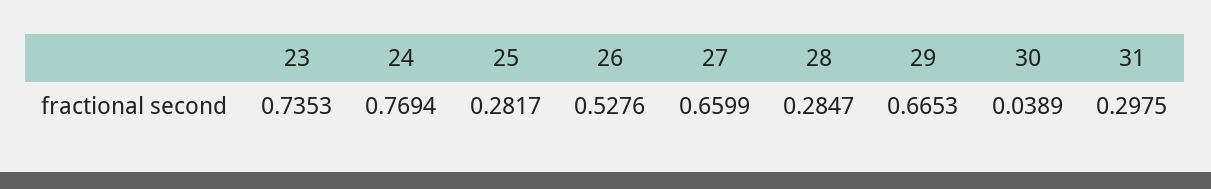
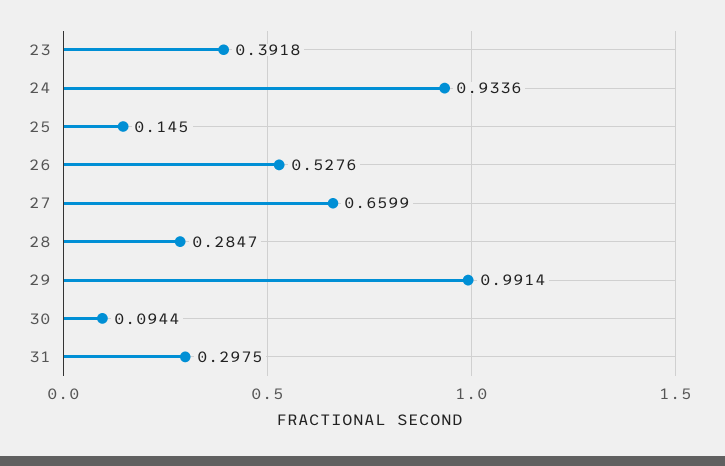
23: 0.7353 -> 0.3918
24: 0.7694 -> 0.9336
25: 0.2817 -> 0.145
29: 0.6653 -> 0.9914
30: 0.0389 -> 0.0944

